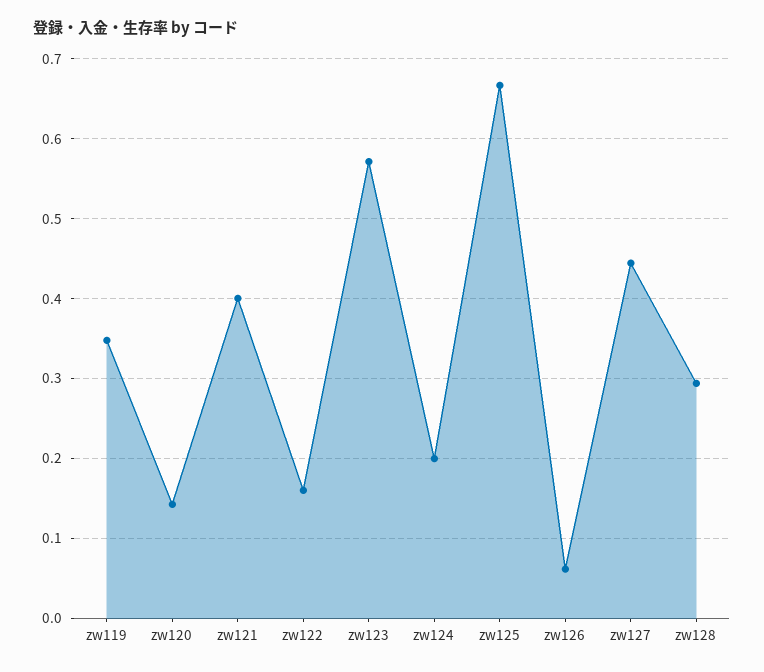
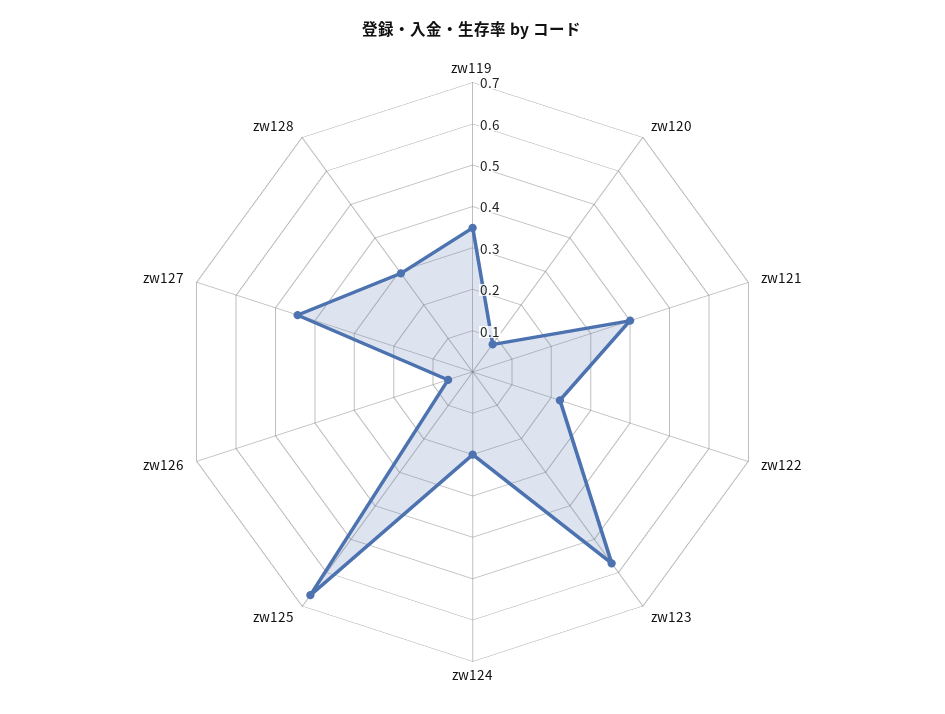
zw120: 0.14 -> 0.08
zw122: 0.16 -> 0.22

